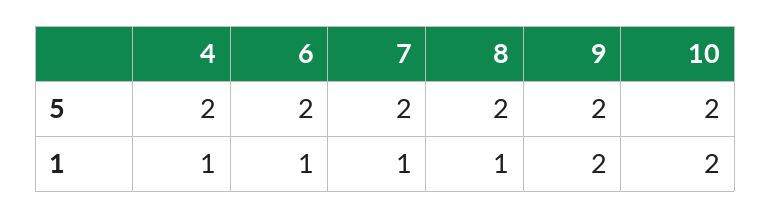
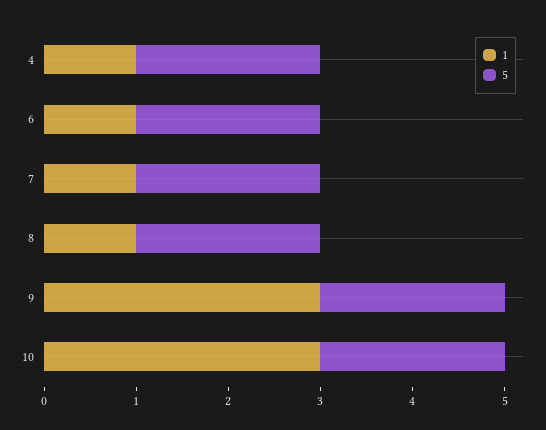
1, 9: 2 -> 3
1, 10: 2 -> 3

